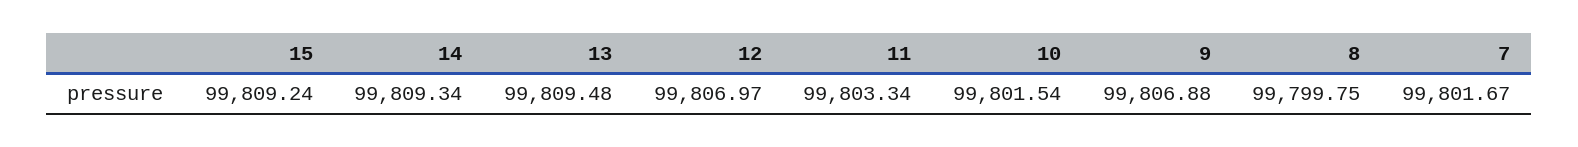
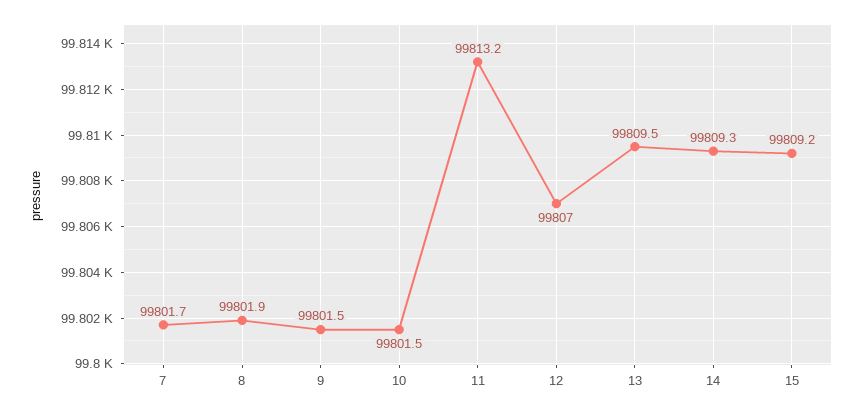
11: 99803.34 -> 99813.2
9: 99806.88 -> 99801.5
8: 99799.75 -> 99801.9

